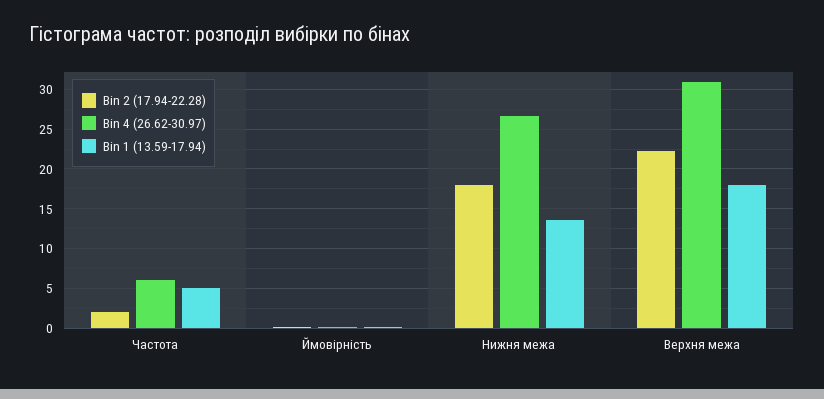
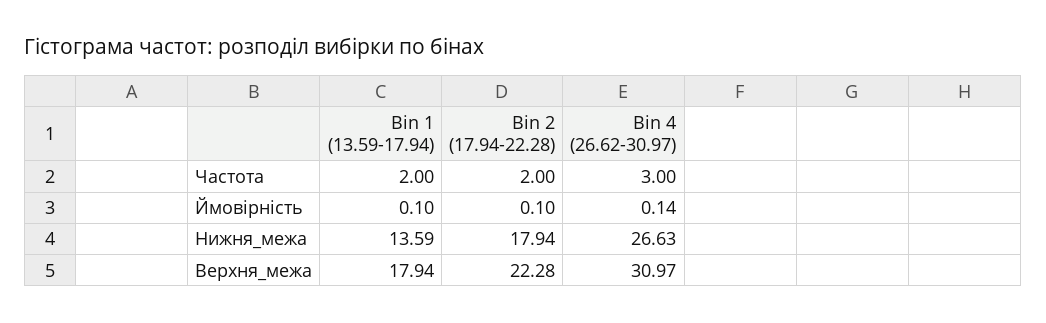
Bin 4 (26.62-30.97), Частота: 6 -> 3
Bin 1 (13.59-17.94), Частота: 5 -> 2

